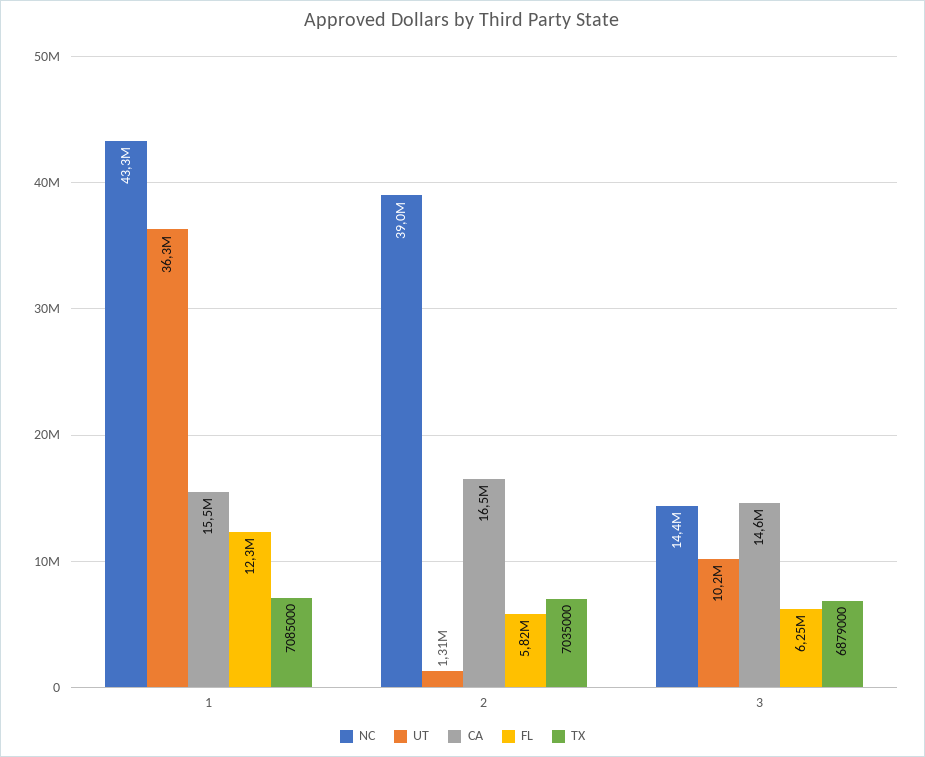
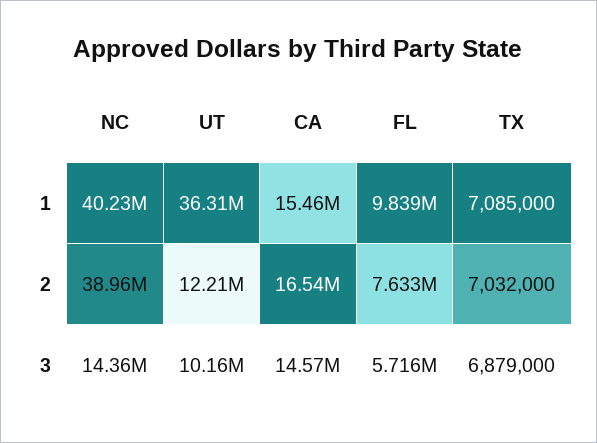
NC, 1: 43300000 -> 40230000
FL, 1: 12300000 -> 9839000
UT, 2: 1310000 -> 12210000
FL, 2: 5820000 -> 7633000
TX, 2: 7035000 -> 7032000
FL, 3: 6250000 -> 5716000

